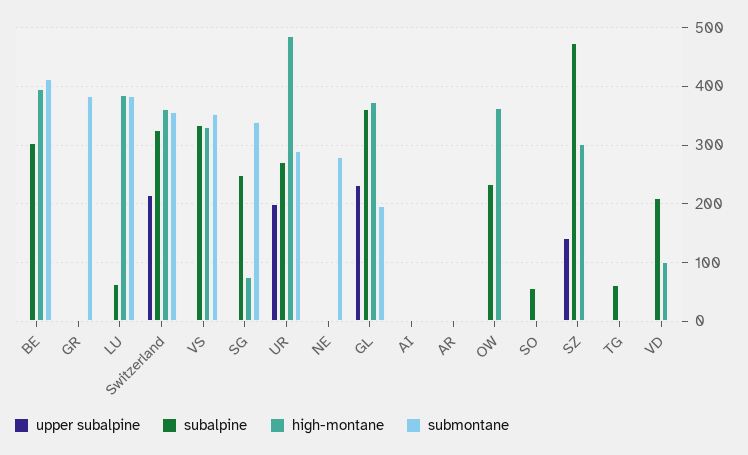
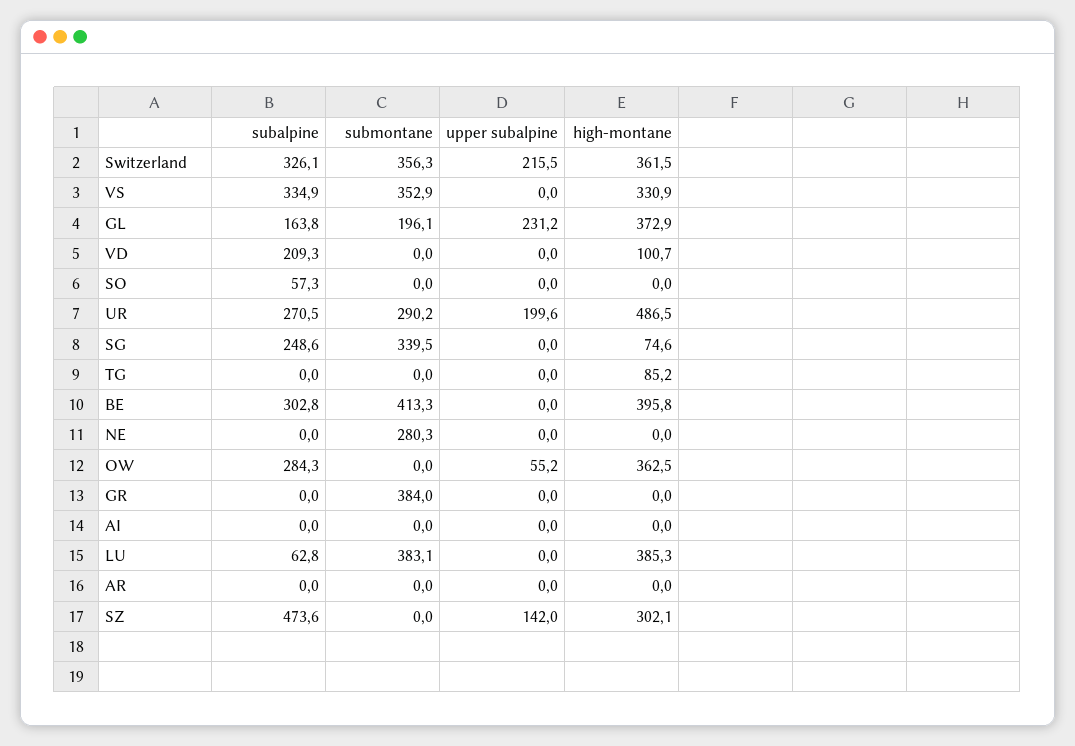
subalpine, GL: 360 -> 163.8
upper subalpine, OW: 0 -> 55.2
subalpine, OW: 240 -> 284.3
subalpine, TG: 60 -> 0
high-montane, TG: 0 -> 85.2

